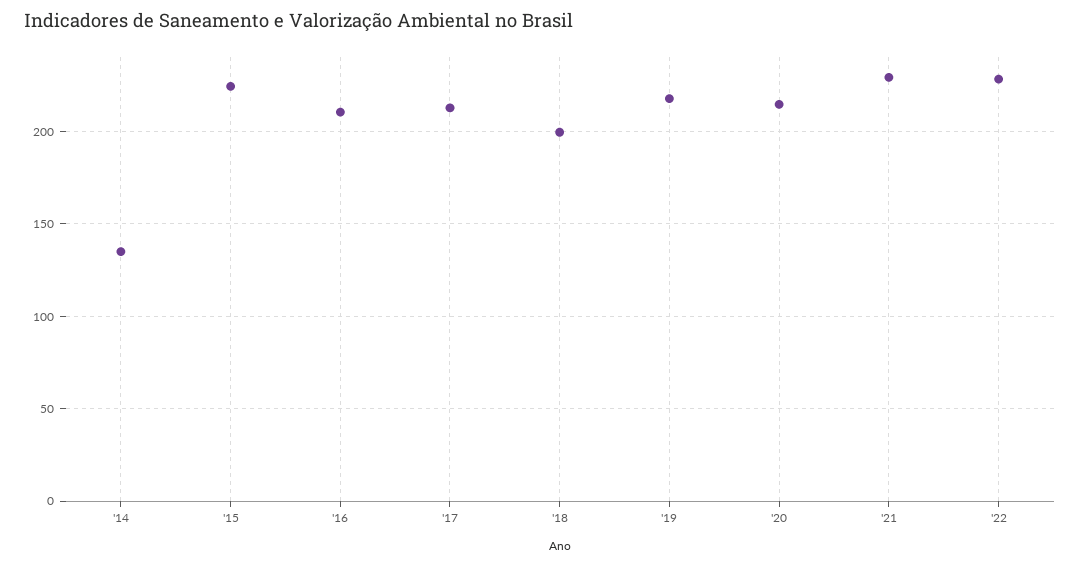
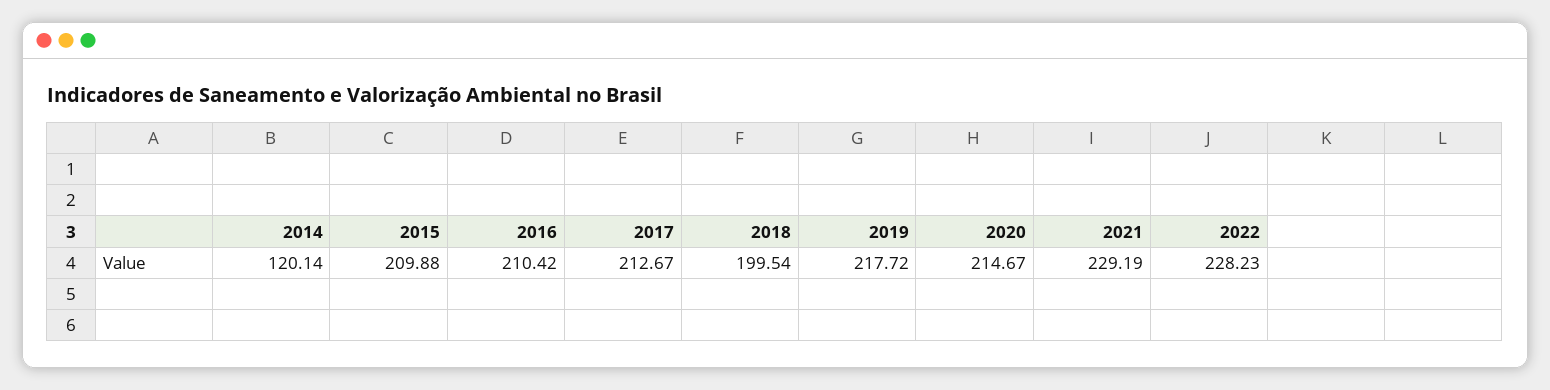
'14: 135 -> 120.14
'15: 225 -> 209.88

